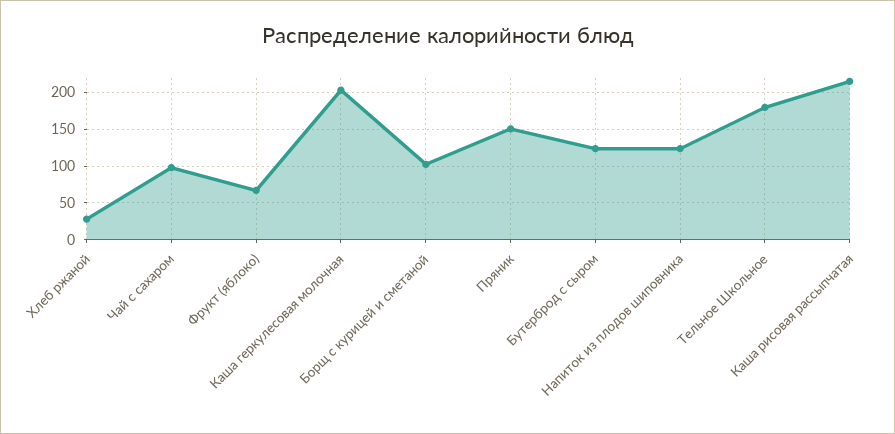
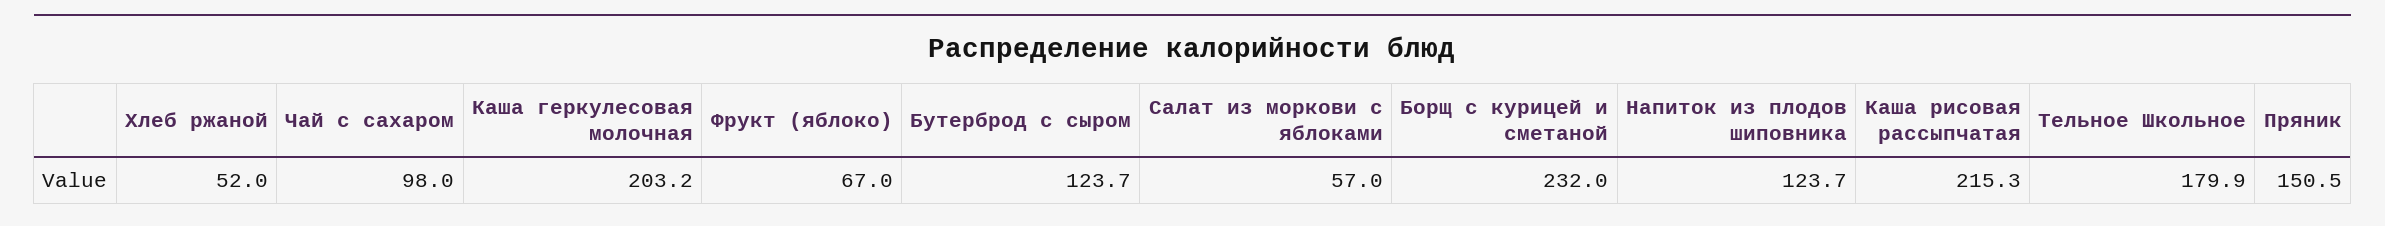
Хлеб ржаной: 30 -> 52
Борщ с курицей и сметаной: 100 -> 232
Салат из моркови с яблоками: none -> 57

